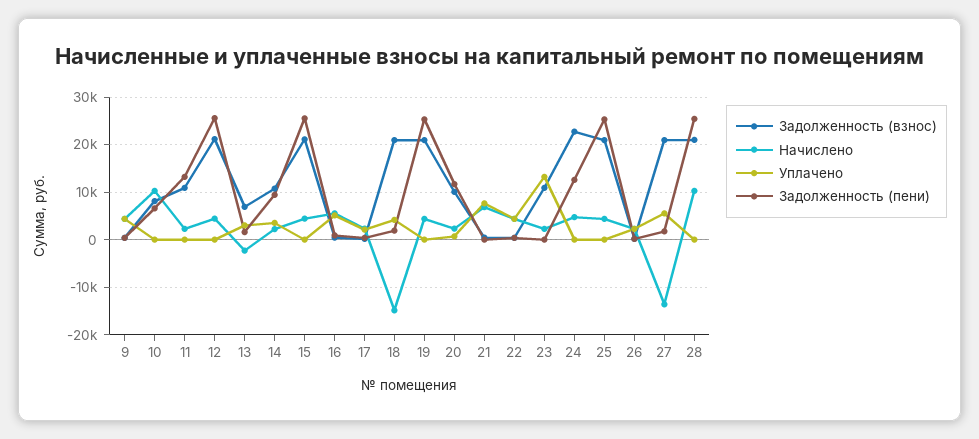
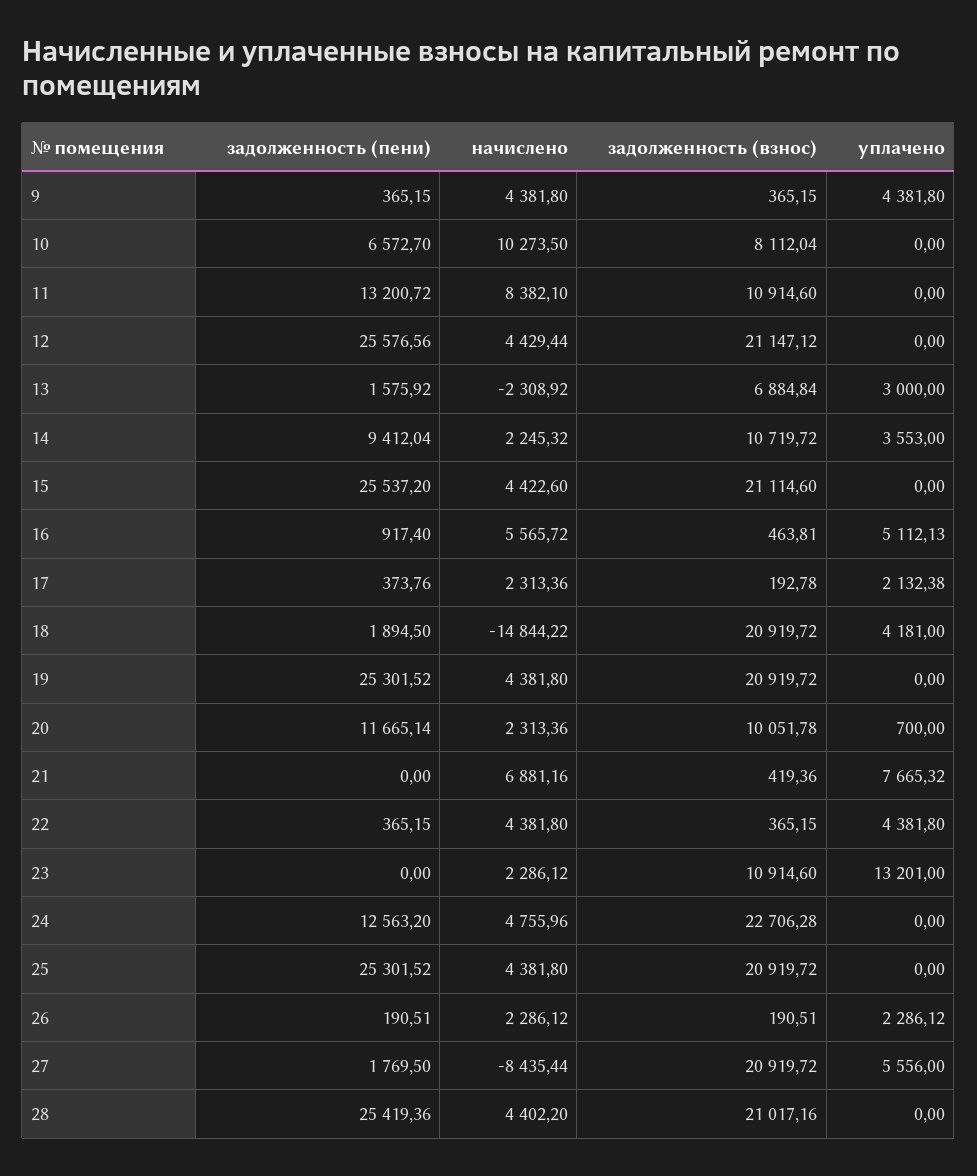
Начислено, 11: 2000 -> 8382.1
Начислено, 27: -14000 -> -8435.44
Начислено, 28: 10000 -> 4402.2

